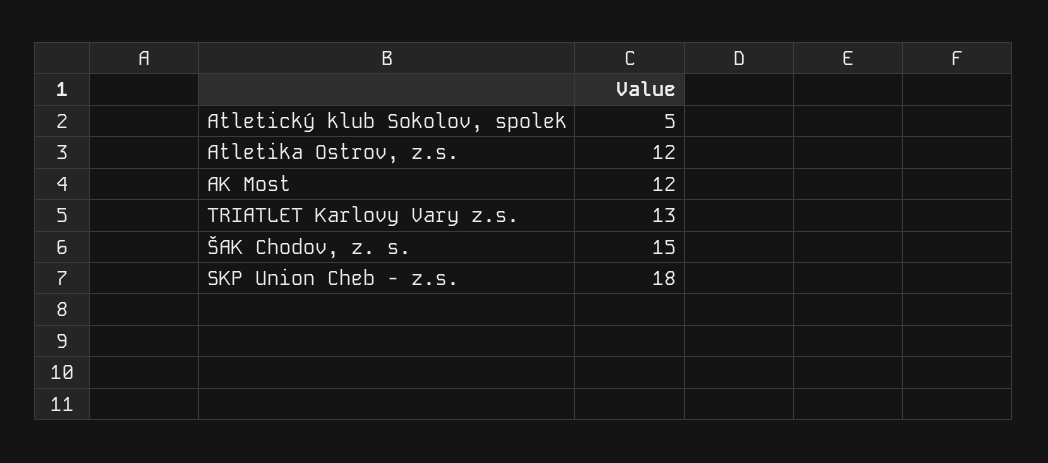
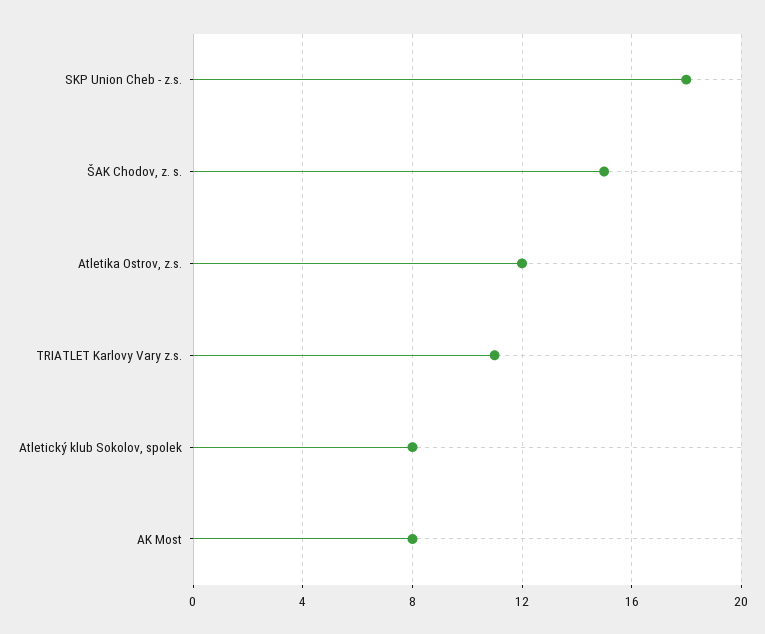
Atletický klub Sokolov, spolek: 5 -> 8
AK Most: 12 -> 8
TRIATLET Karlovy Vary z.s.: 13 -> 11

